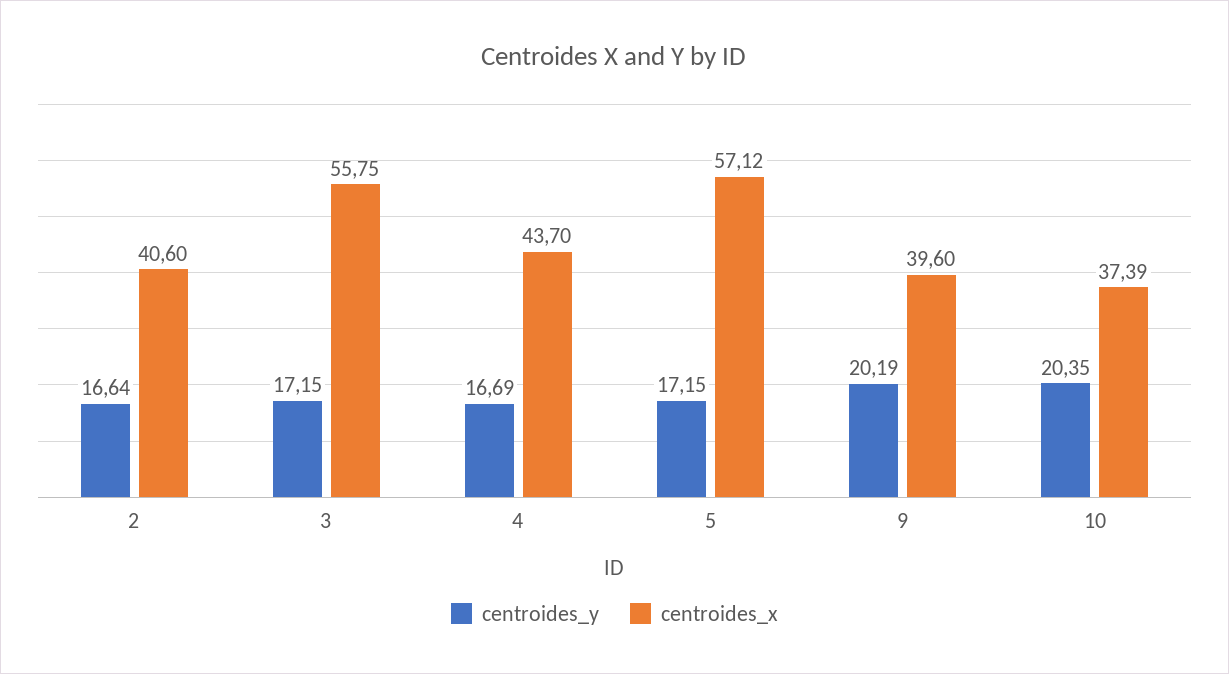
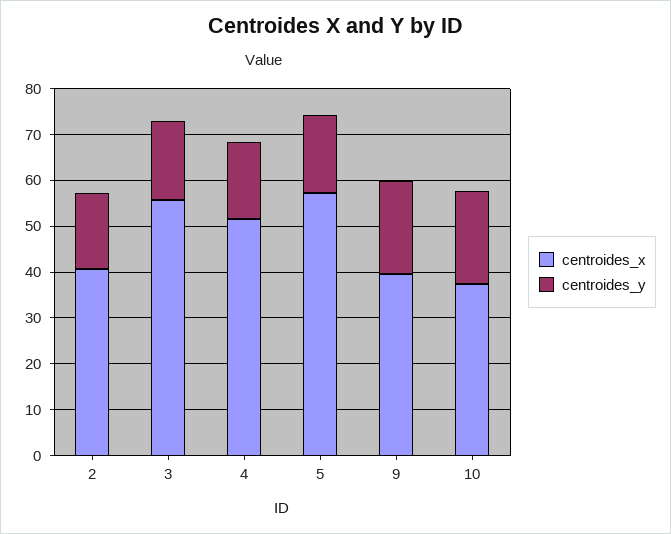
centroides_x, 4: 43.7 -> 52

